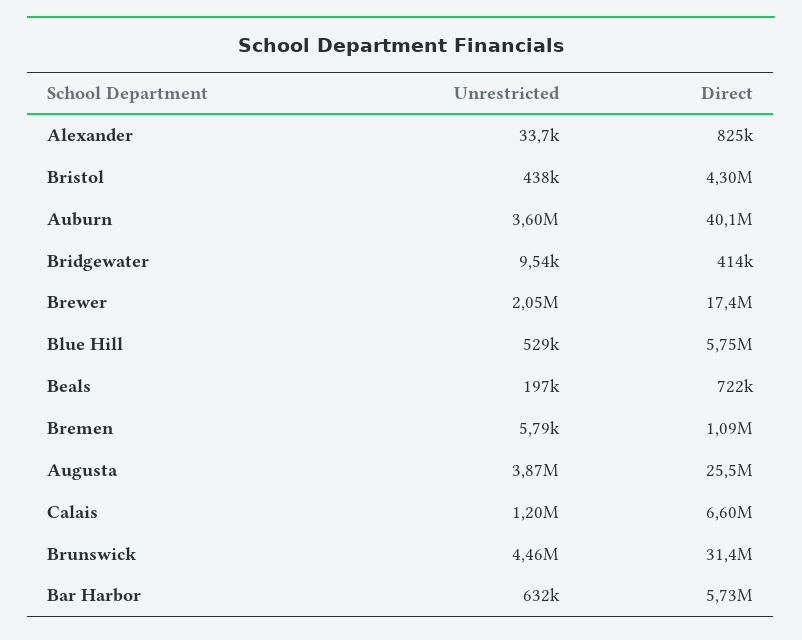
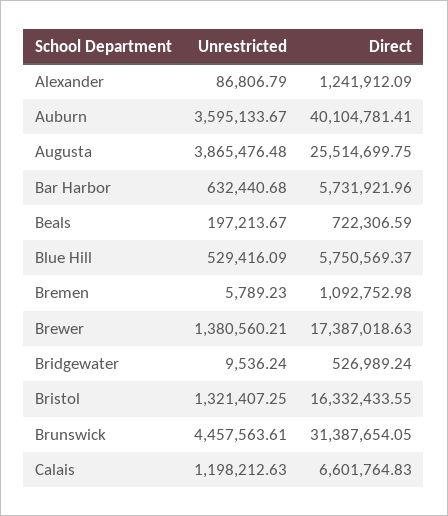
Unrestricted, Alexander: 33700 -> 86806.79
Direct, Alexander: 825000 -> 1241912.09
Unrestricted, Bristol: 438000 -> 1321407.25
Direct, Bristol: 4300000 -> 16332433.55
Direct, Bridgewater: 414000 -> 526989.24
Unrestricted, Brewer: 2050000 -> 1380560.21

